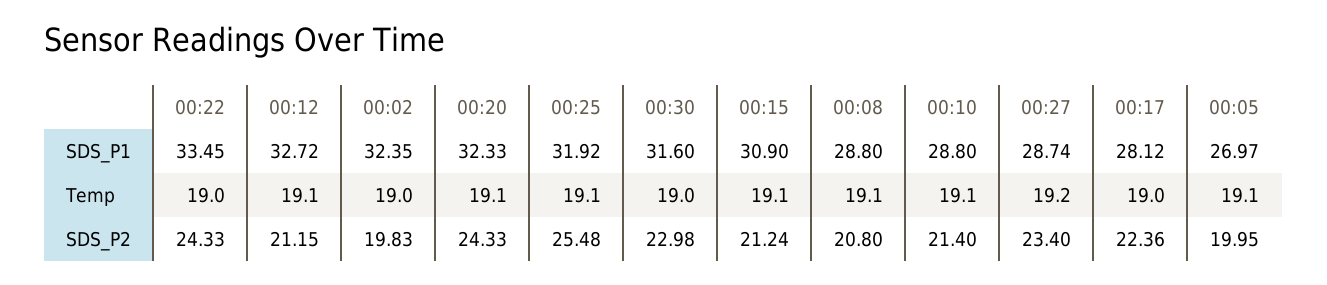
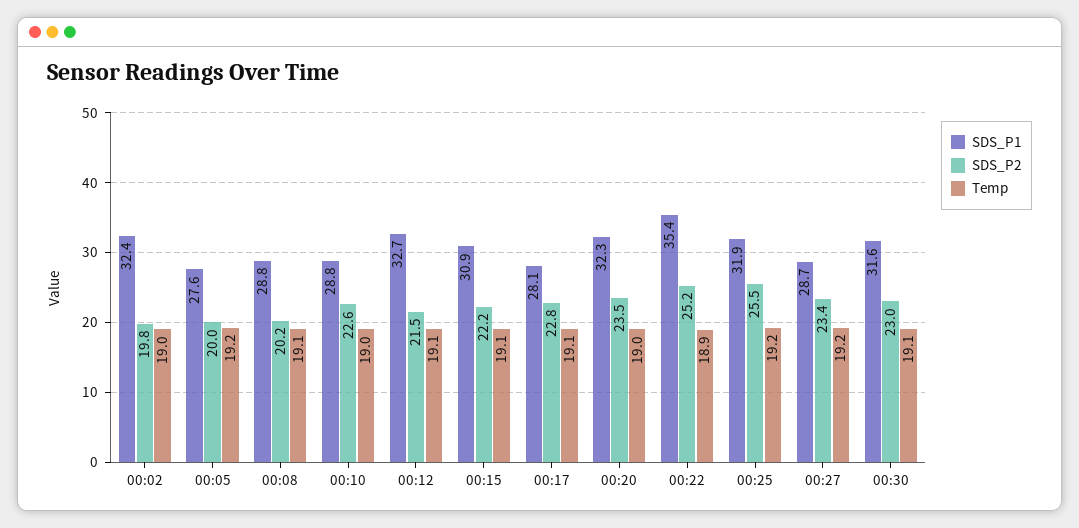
SDS_P1, 00:22: 33.45 -> 35.4
SDS_P1, 00:05: 26.97 -> 27.6
Temp, 00:22: 19 -> 18.9
Temp, 00:20: 19.1 -> 19
Temp, 00:25: 19.1 -> 19.2
Temp, 00:30: 19 -> 19.1
Temp, 00:10: 19.1 -> 19
Temp, 00:17: 19 -> 19.1
Temp, 00:05: 19.1 -> 19.2
SDS_P2, 00:22: 24.33 -> 25.2
SDS_P2, 00:12: 21.15 -> 21.5
SDS_P2, 00:20: 24.33 -> 23.5
SDS_P2, 00:15: 21.24 -> 22.2
SDS_P2, 00:08: 20.8 -> 20.2
SDS_P2, 00:10: 21.4 -> 22.6
SDS_P2, 00:17: 22.36 -> 22.8

